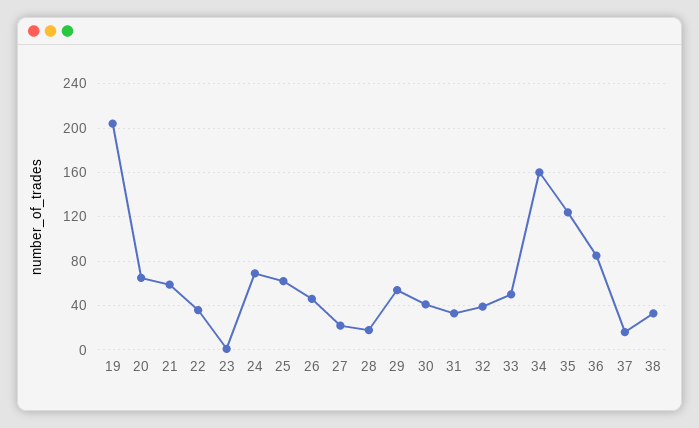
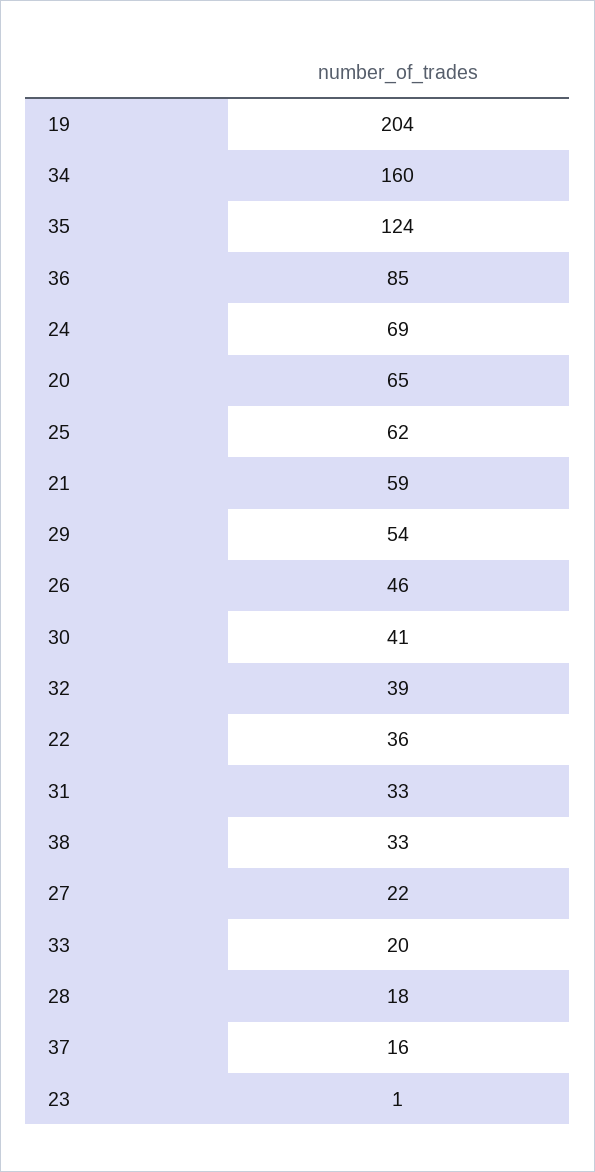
33: 50 -> 20

